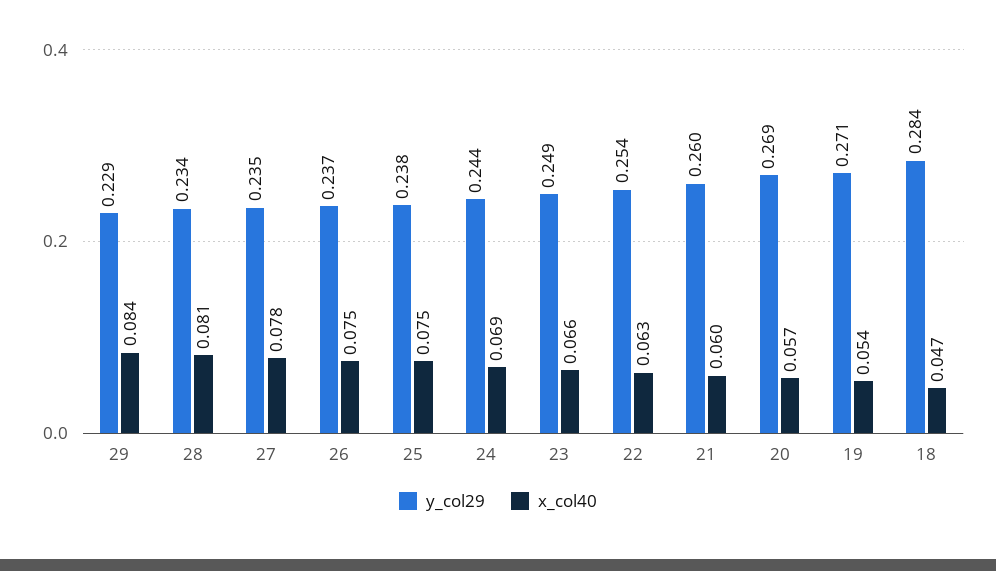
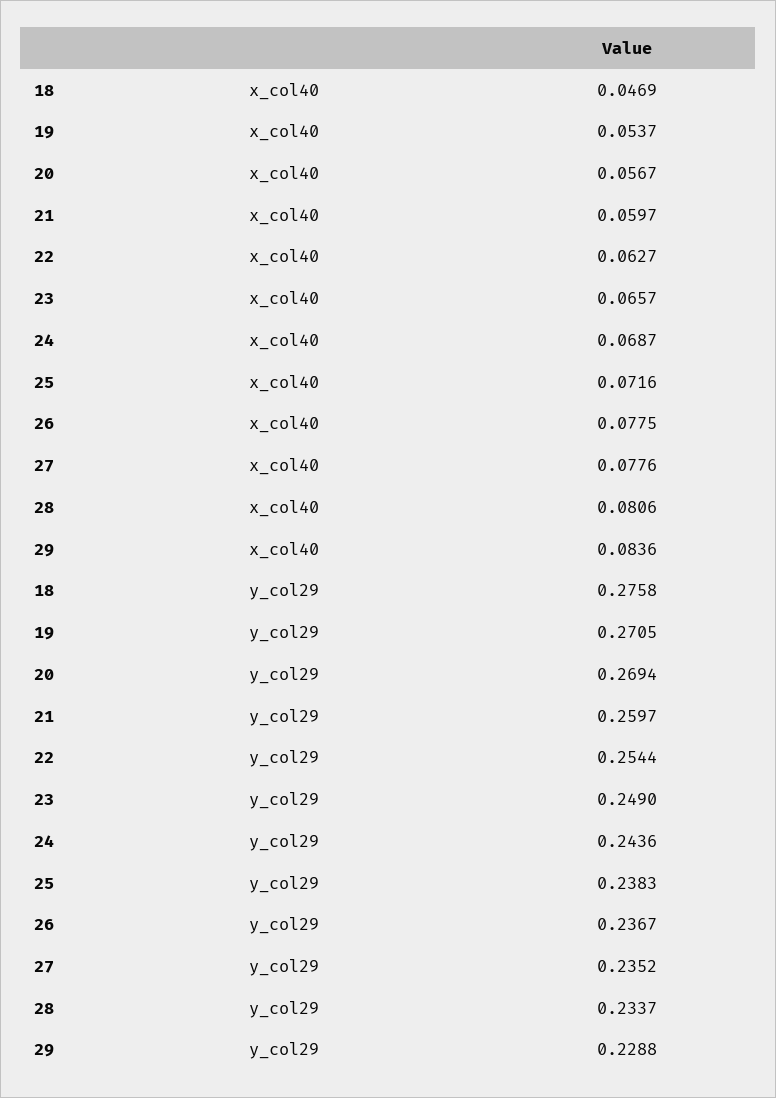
x_col40, 26: 0.075 -> 0.0775
x_col40, 25: 0.075 -> 0.0716
y_col29, 18: 0.284 -> 0.2758

